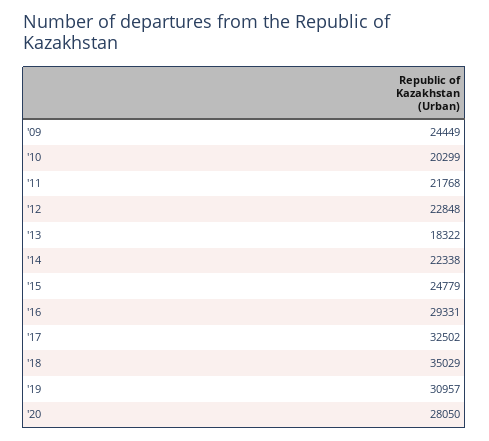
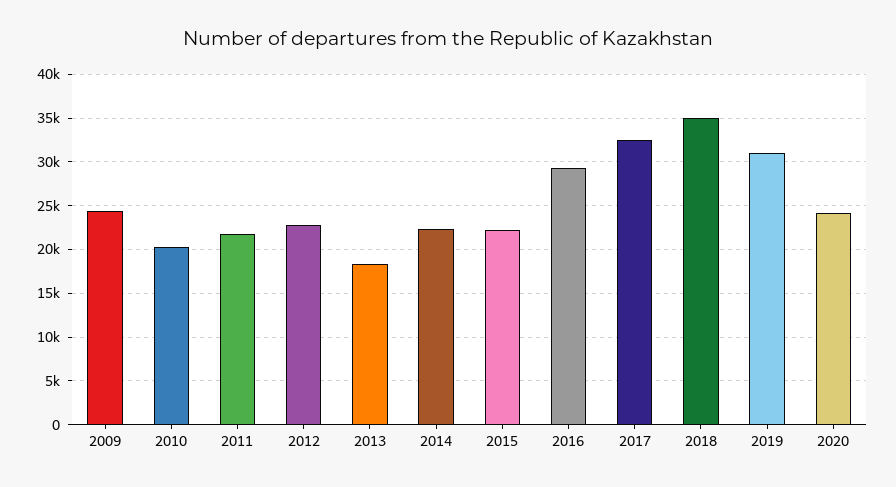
'15: 24779 -> 22000
'20: 28050 -> 24000

